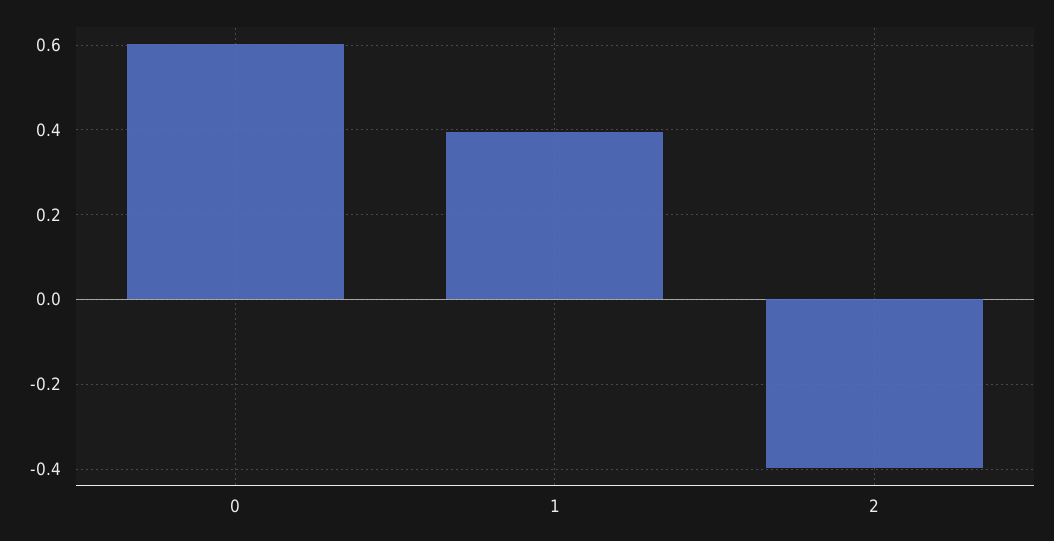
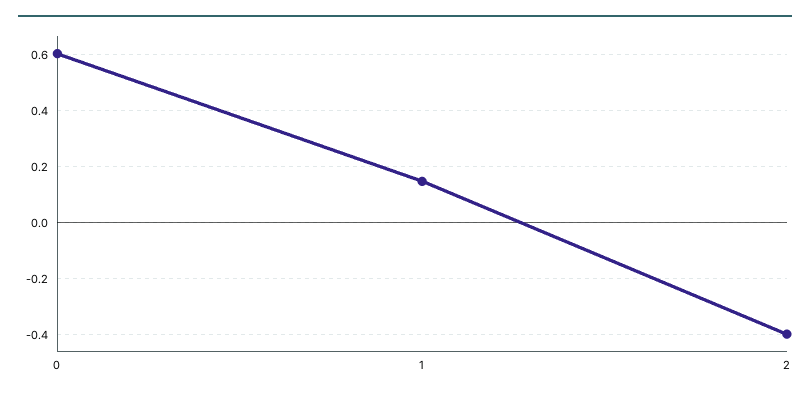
1: 0.4 -> 0.15

